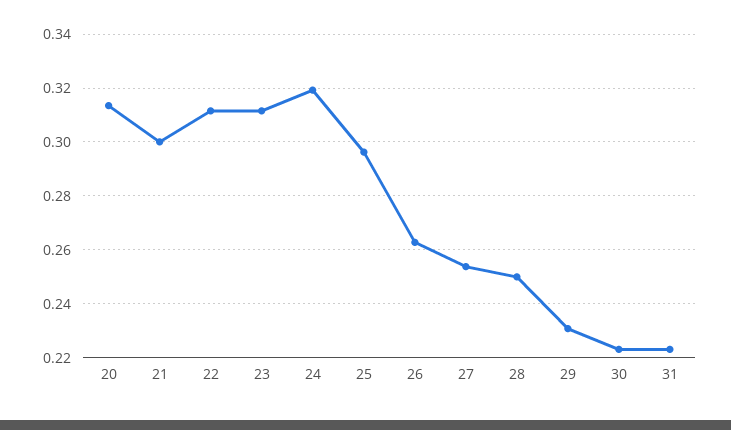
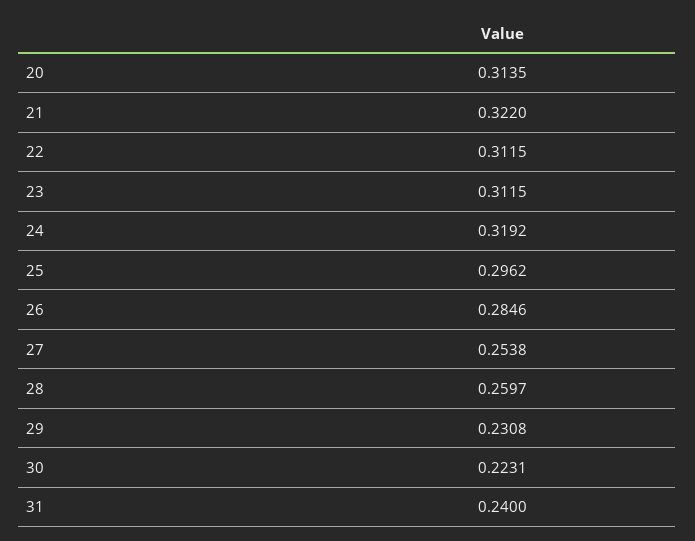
21: 0.3 -> 0.322
26: 0.2625 -> 0.2846
28: 0.25 -> 0.2597
31: 0.2225 -> 0.24

